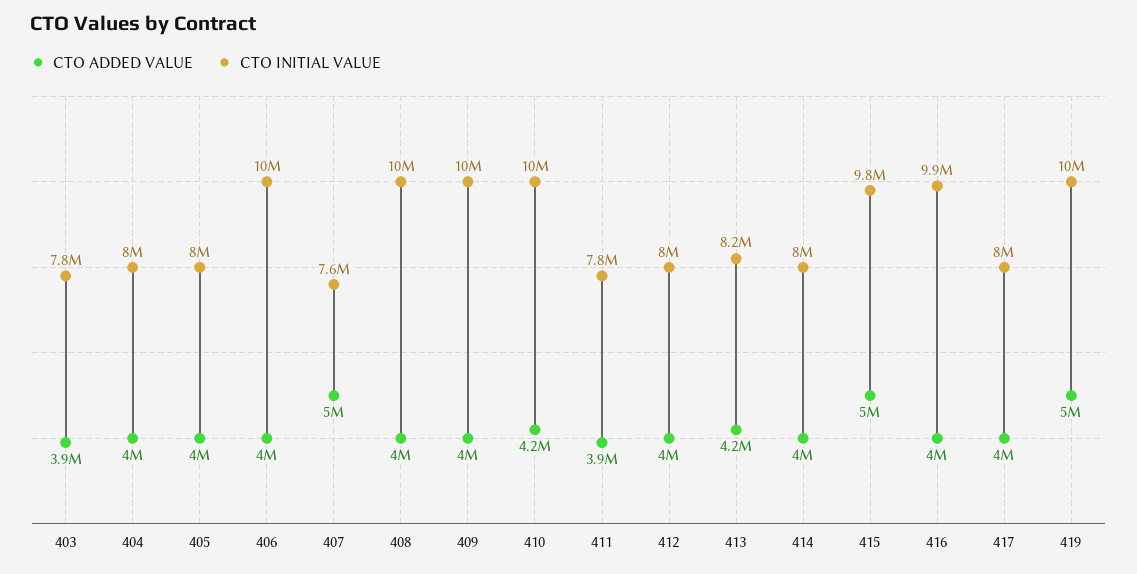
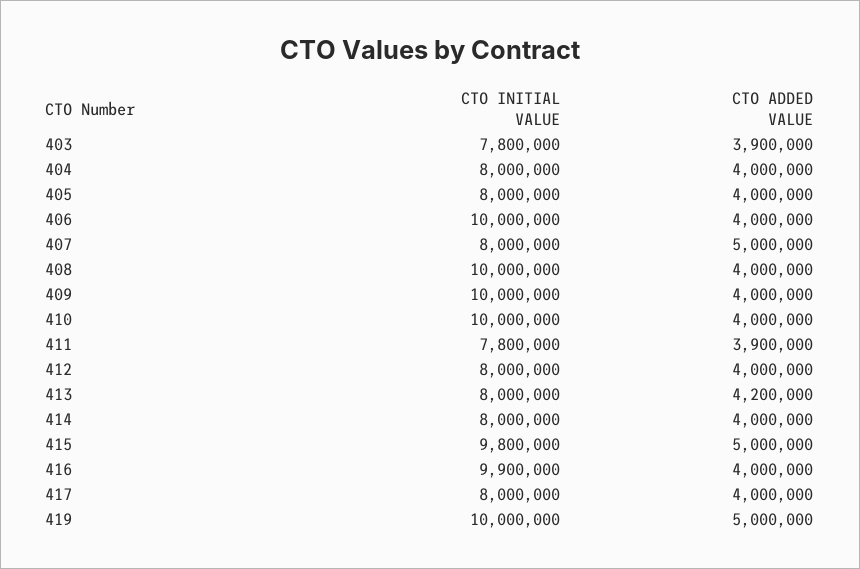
CTO INITIAL VALUE, 407: 7600000 -> 8000000
CTO ADDED VALUE, 410: 4200000 -> 4000000
CTO INITIAL VALUE, 413: 8200000 -> 8000000

